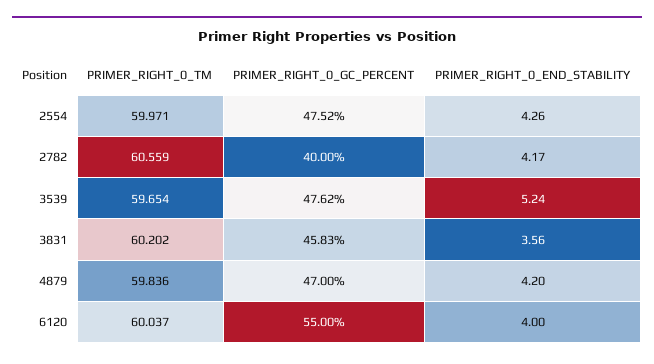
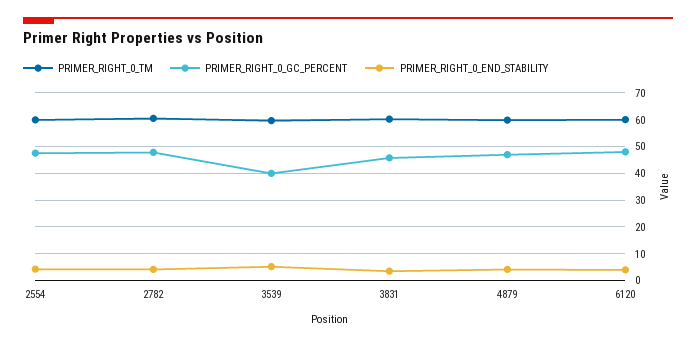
PRIMER_RIGHT_0_GC_PERCENT, 2782: 40 -> 47.5
PRIMER_RIGHT_0_GC_PERCENT, 3539: 47.62 -> 40
PRIMER_RIGHT_0_GC_PERCENT, 6120: 55 -> 47.5

